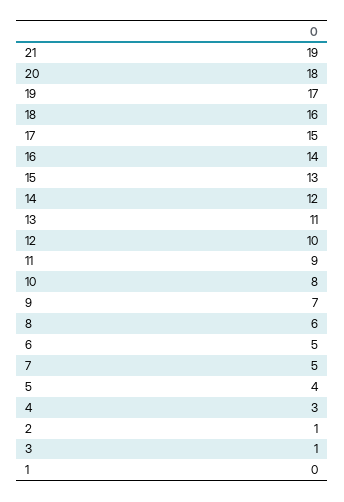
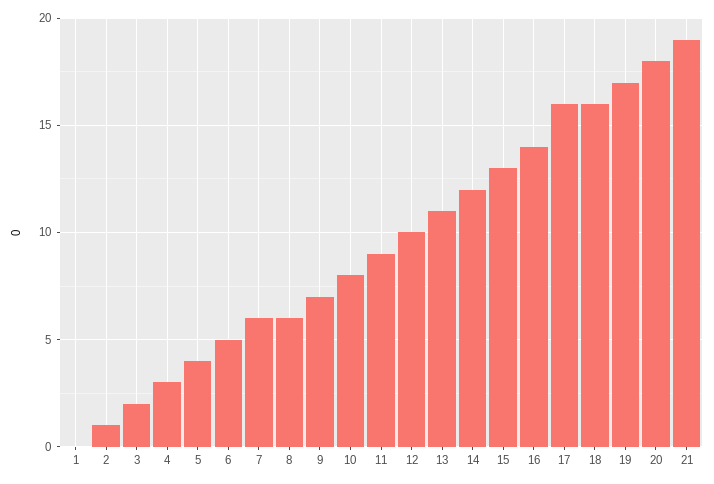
17: 15 -> 16
7: 5 -> 6
3: 1 -> 2

